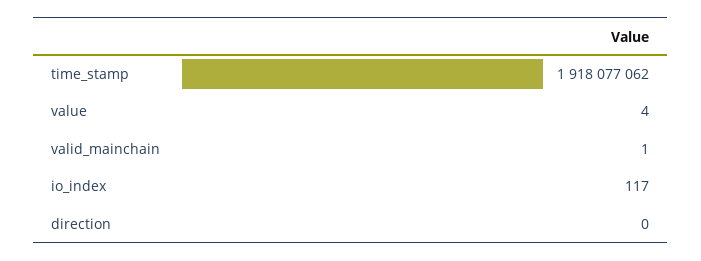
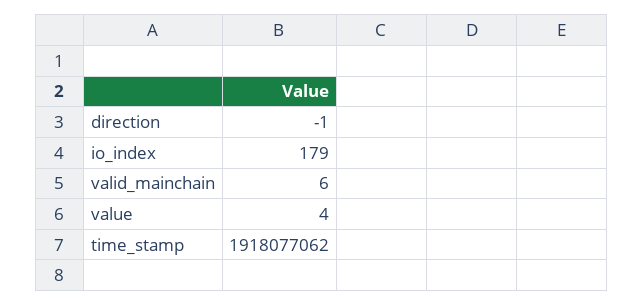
valid_mainchain: 1 -> 6
io_index: 117 -> 179
direction: 0 -> -1

